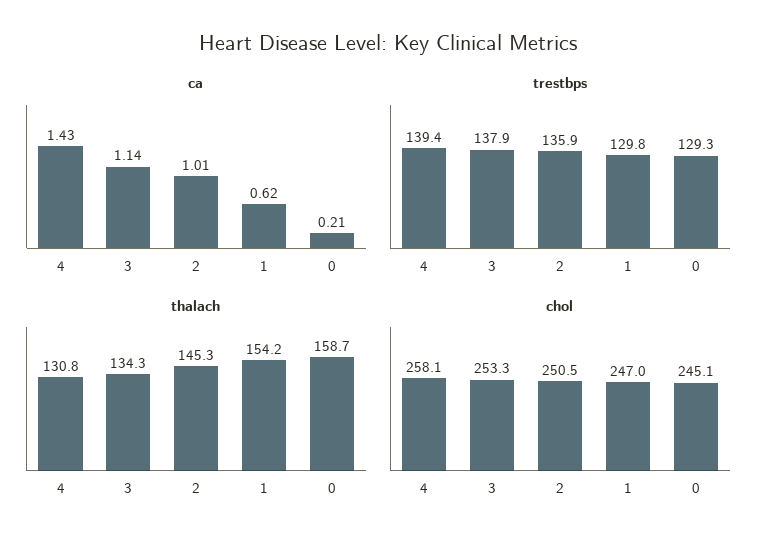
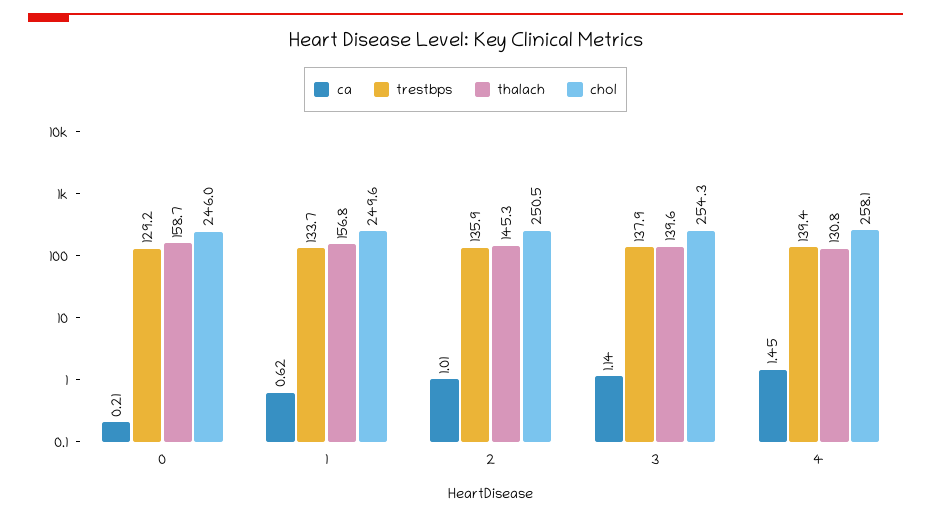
ca, 4: 1.43 -> 1.45
trestbps, 1: 129.8 -> 133.7
trestbps, 0: 129.3 -> 129.2
thalach, 3: 134.3 -> 139.6
thalach, 1: 154.2 -> 156.8
chol, 3: 253.3 -> 254.3
chol, 1: 247 -> 249.6
chol, 0: 245.1 -> 246

